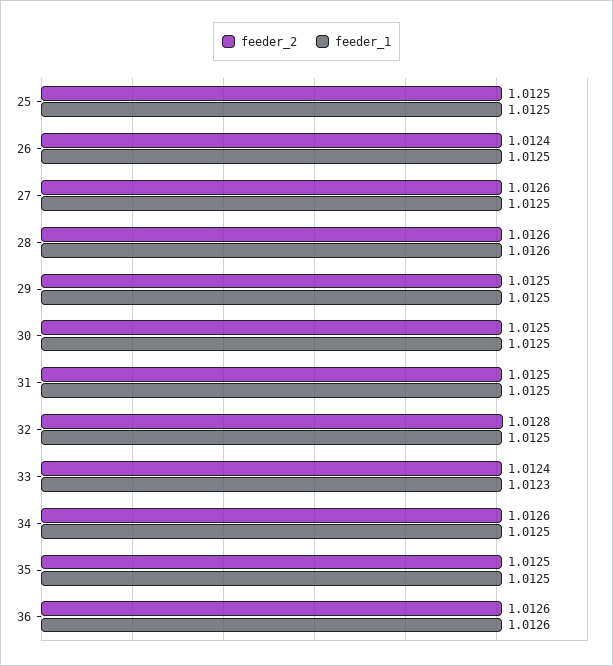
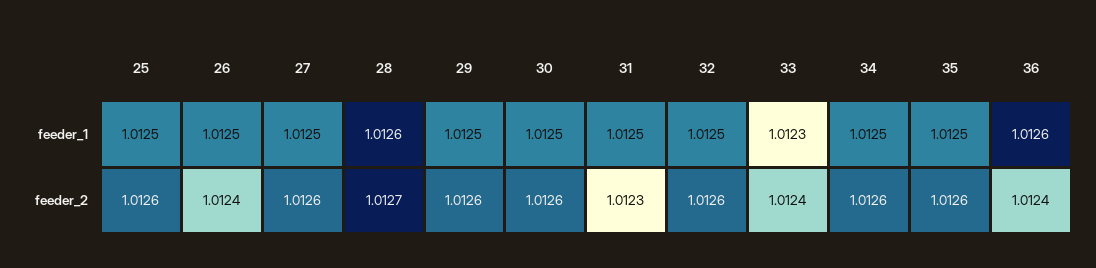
feeder_2, 25: 1.0125 -> 1.0126
feeder_2, 28: 1.0126 -> 1.0127
feeder_2, 29: 1.0125 -> 1.0126
feeder_2, 30: 1.0125 -> 1.0126
feeder_2, 31: 1.0125 -> 1.0123
feeder_2, 32: 1.0128 -> 1.0126
feeder_2, 35: 1.0125 -> 1.0126
feeder_2, 36: 1.0126 -> 1.0124

